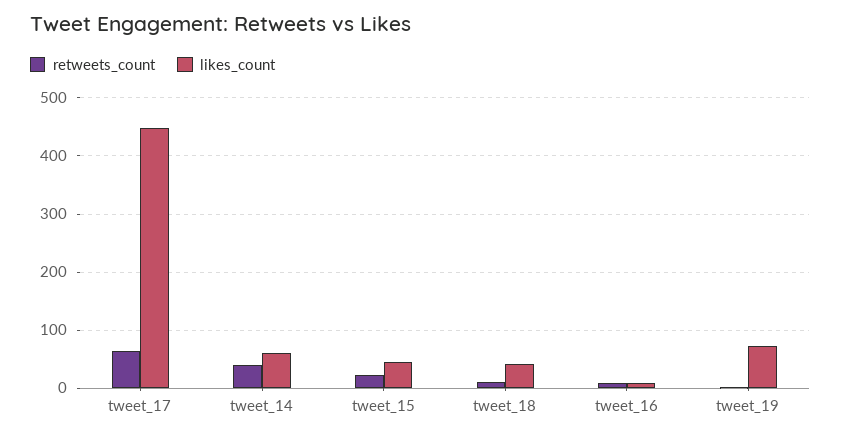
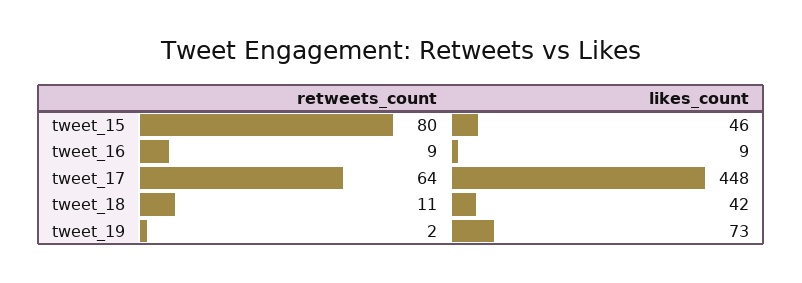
retweets_count, tweet_14: 40 -> none
likes_count, tweet_14: 60 -> none
retweets_count, tweet_15: 20 -> 80

